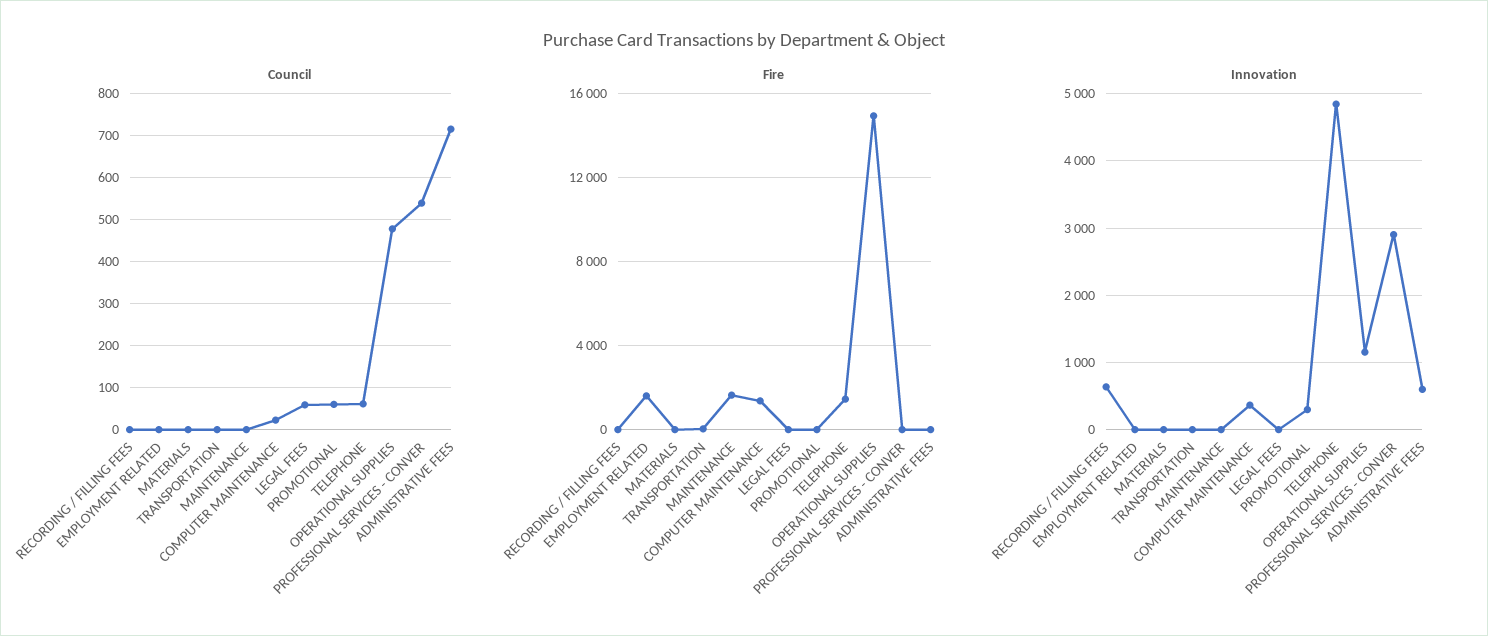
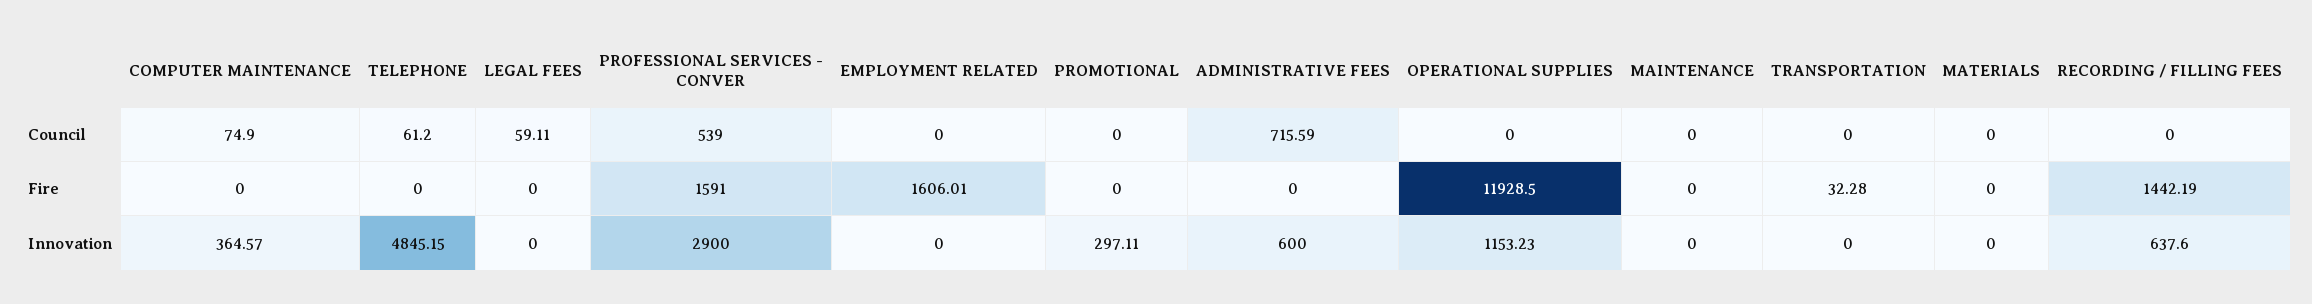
Council, COMPUTER MAINTENANCE: 20 -> 74.9
Council, PROMOTIONAL: 60 -> 0
Council, OPERATIONAL SUPPLIES: 480 -> 0
Fire, RECORDING / FILLING FEES: 0 -> 1442.19
Fire, MAINTENANCE: 1500 -> 0
Fire, COMPUTER MAINTENANCE: 1500 -> 0
Fire, TELEPHONE: 1500 -> 0
Fire, OPERATIONAL SUPPLIES: 15000 -> 11928.5
Fire, PROFESSIONAL SERVICES - CONVER: 0 -> 1591

